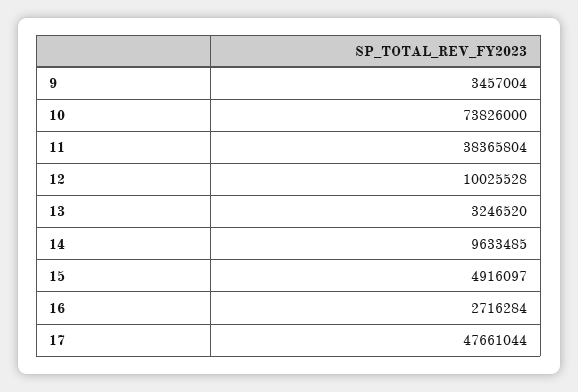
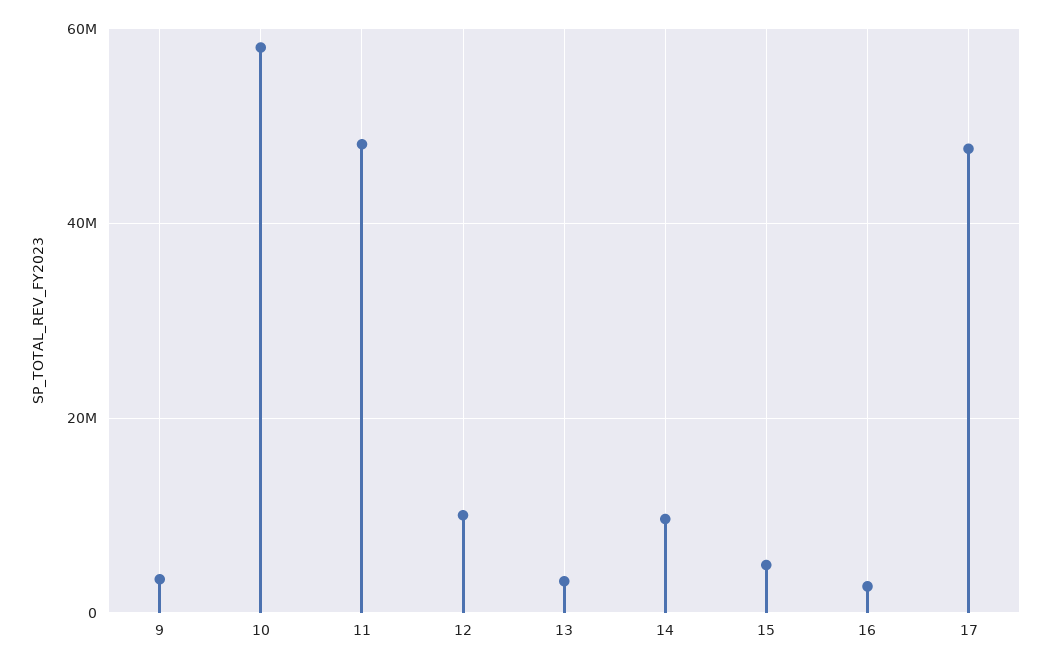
10: 73826000 -> 58000000
11: 38365804 -> 48000000

